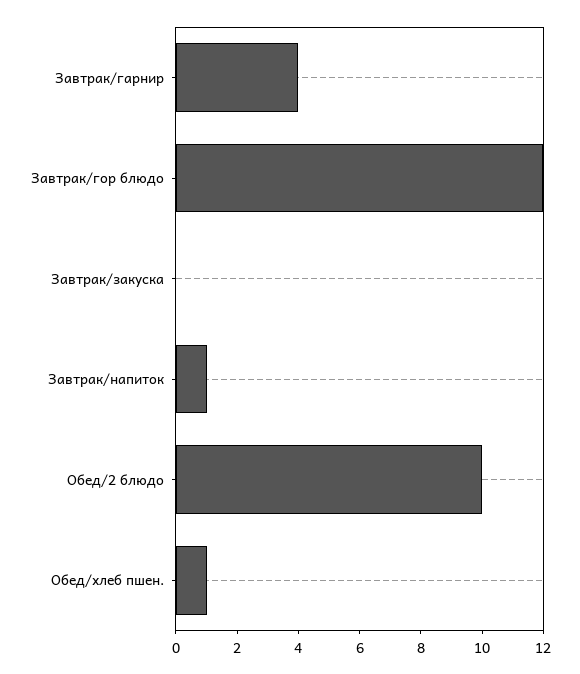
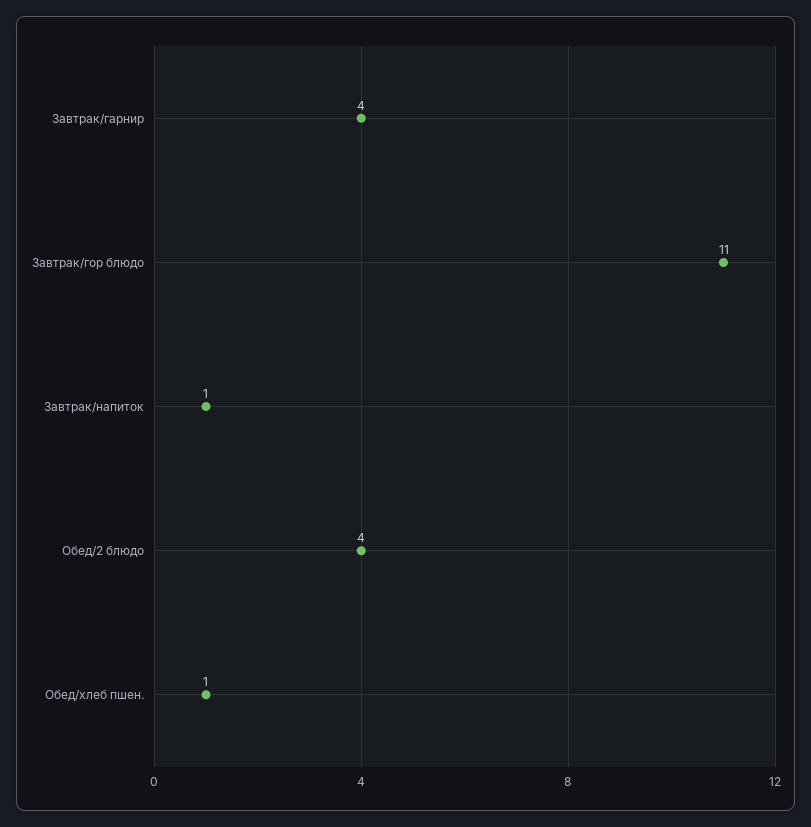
Завтрак/гор блюдо: 12 -> 11
Завтрак/закуска: 0 -> none
Обед/2 блюдо: 10 -> 4

